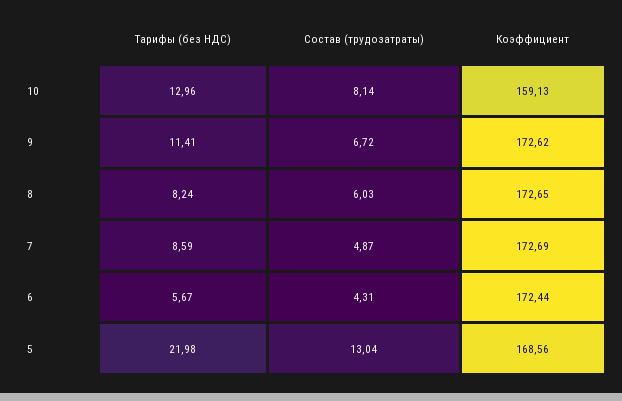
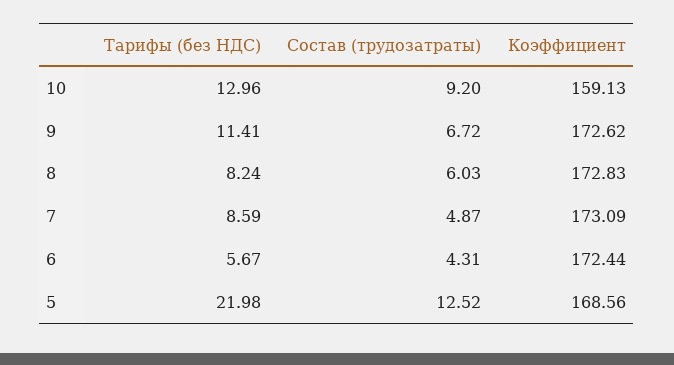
Состав (трудозатраты), 10: 8.14 -> 9.2
Коэффициент, 8: 172.65 -> 172.83
Коэффициент, 7: 172.69 -> 173.09
Состав (трудозатраты), 5: 13.04 -> 12.52

